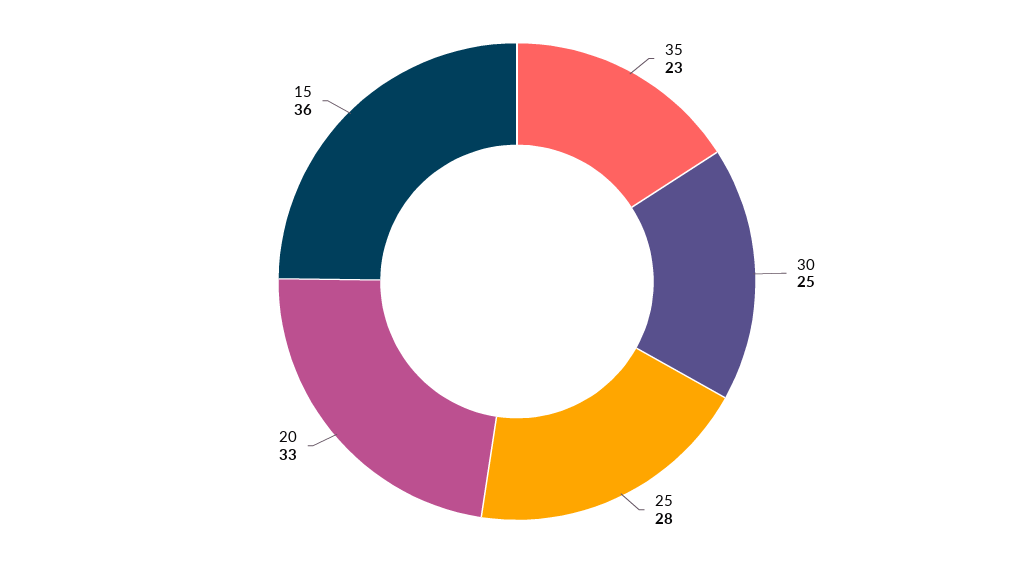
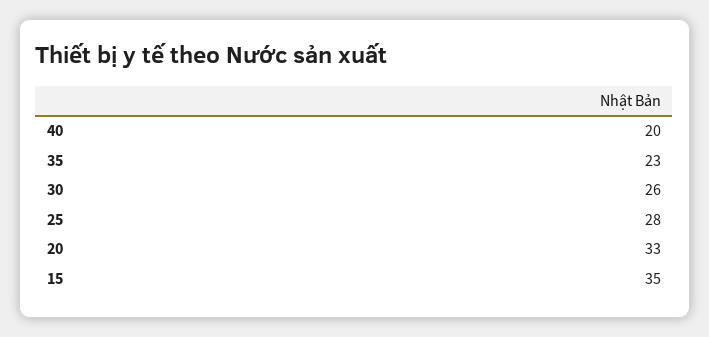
30: 25 -> 26
15: 36 -> 35
40: none -> 20

